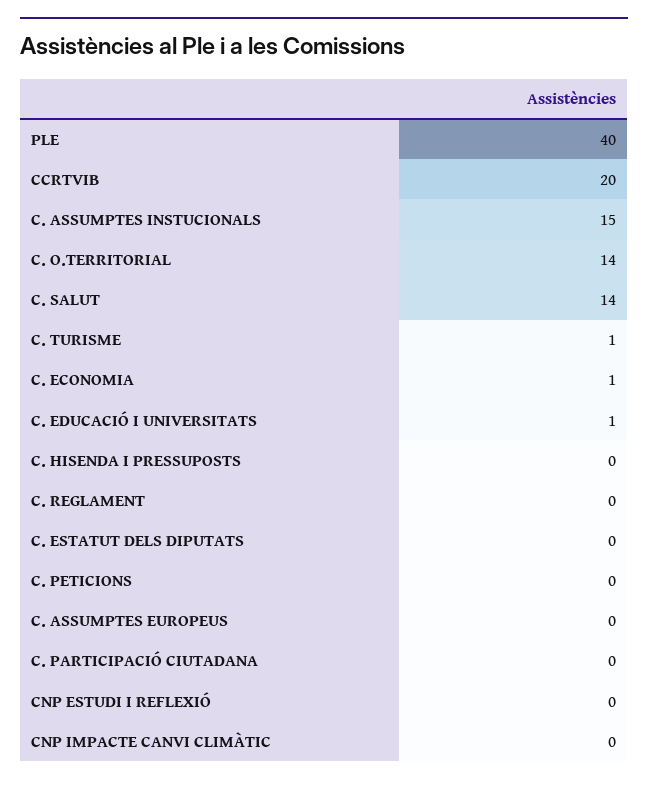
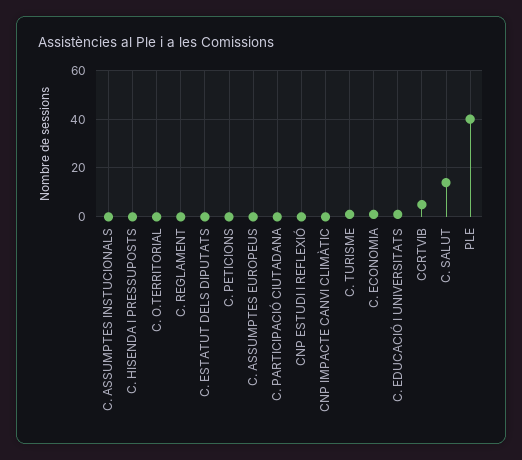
CCRTVIB: 20 -> 5
C. ASSUMPTES INSTUCIONALS: 15 -> 0
C. O.TERRITORIAL: 14 -> 0

